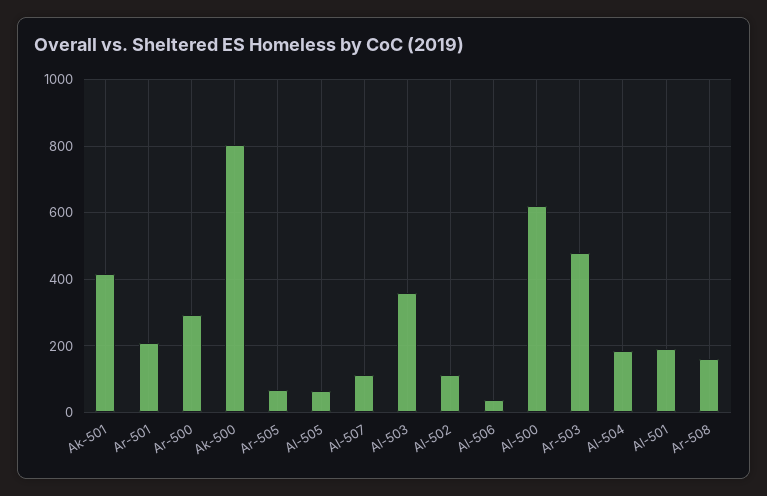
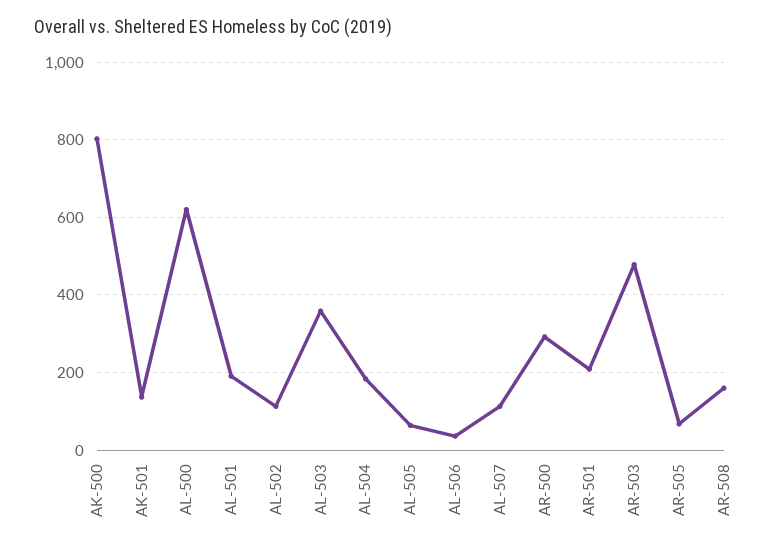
Ak-501: 420 -> 140

